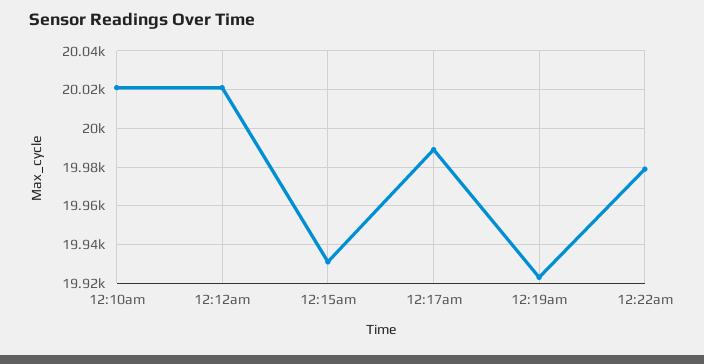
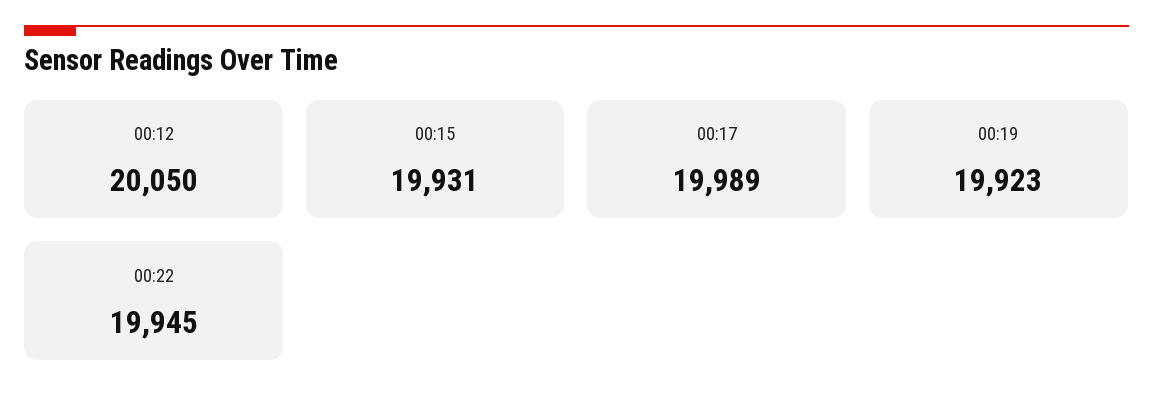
12:10am: 20020 -> none
12:12am: 20020 -> 20050
12:22am: 19980 -> 19945

